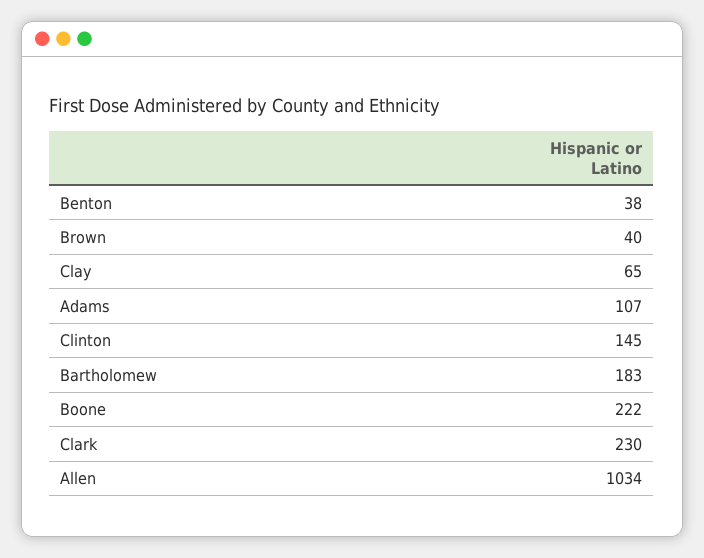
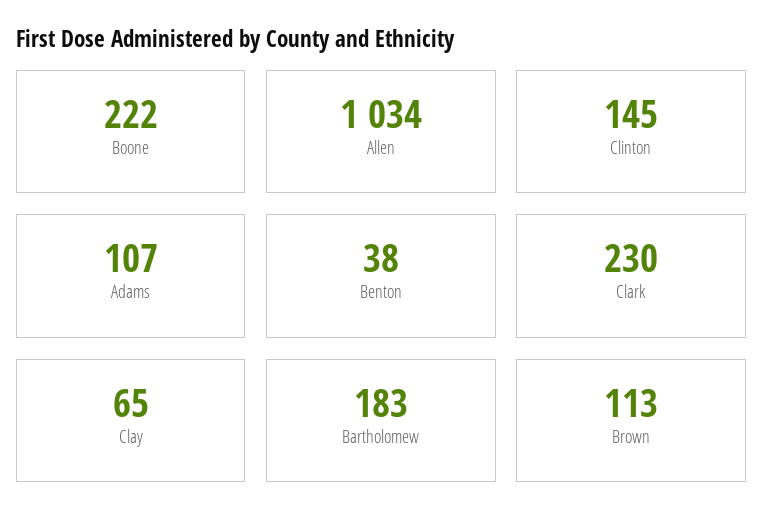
Brown: 40 -> 113

